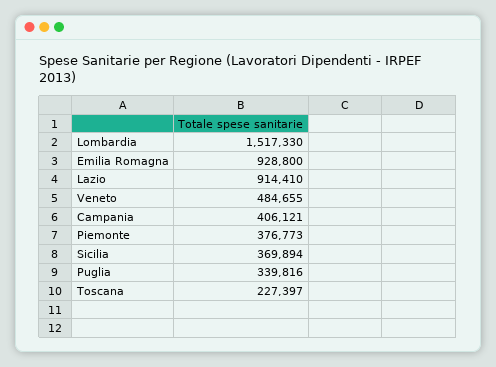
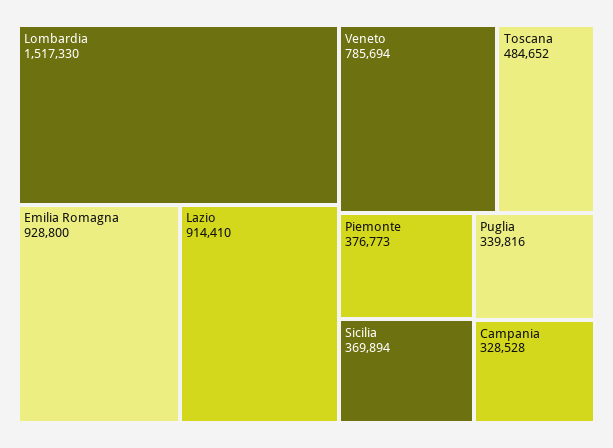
Veneto: 484655 -> 785694
Campania: 406121 -> 328528
Toscana: 227397 -> 484652

